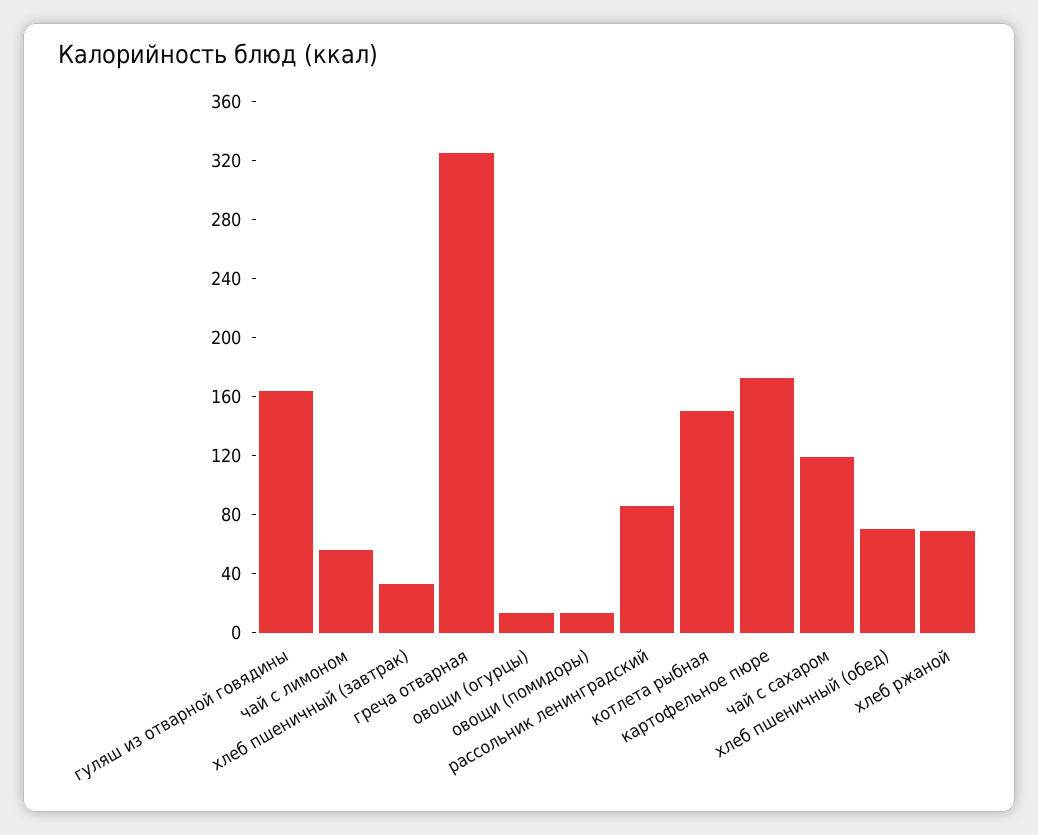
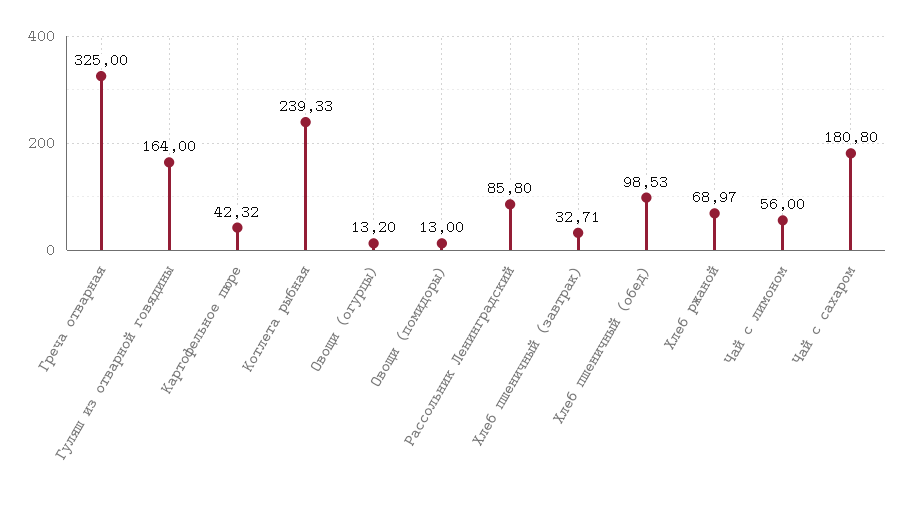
котлета рыбная: 150 -> 239.33
картофельное пюре: 170 -> 42.32
чай с сахаром: 120 -> 180.8
хлеб пшеничный (обед): 70 -> 98.53

